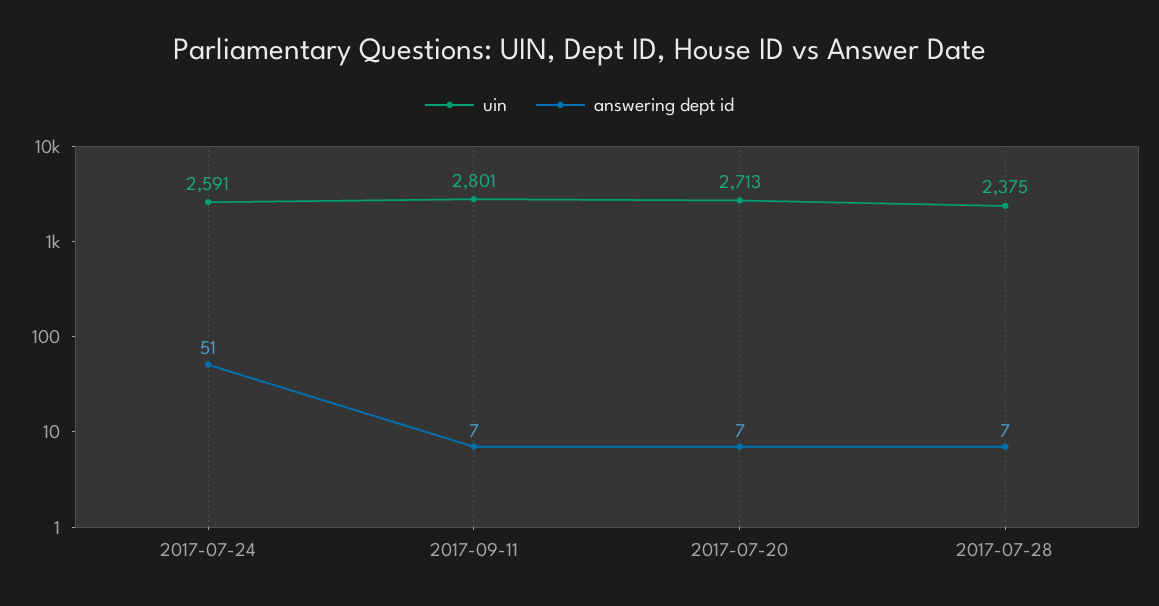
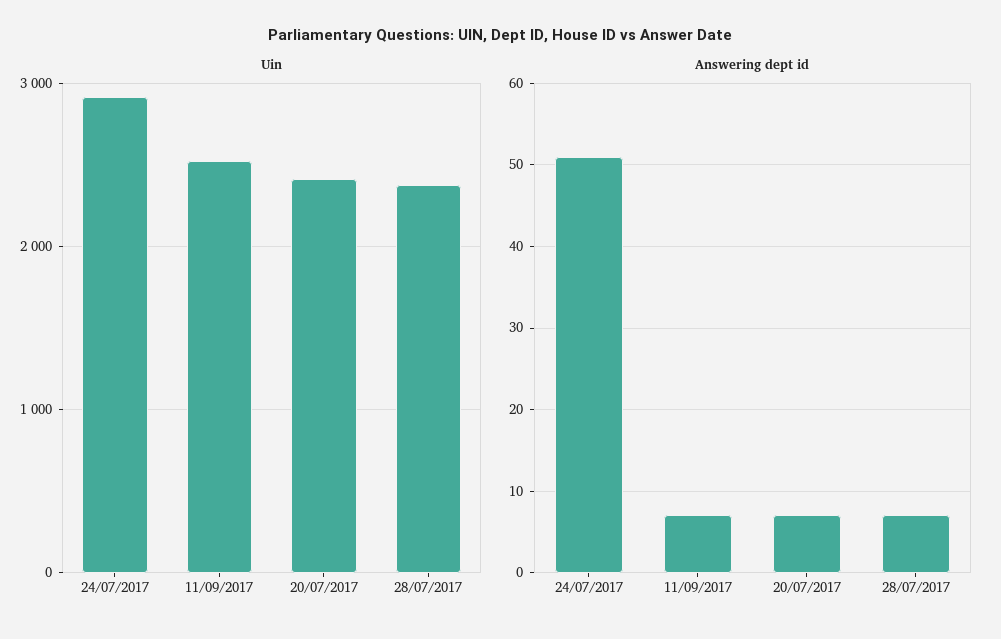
uin, 2017-07-24: 2591 -> 2900
uin, 2017-09-11: 2801 -> 2500
uin, 2017-07-20: 2713 -> 2400

